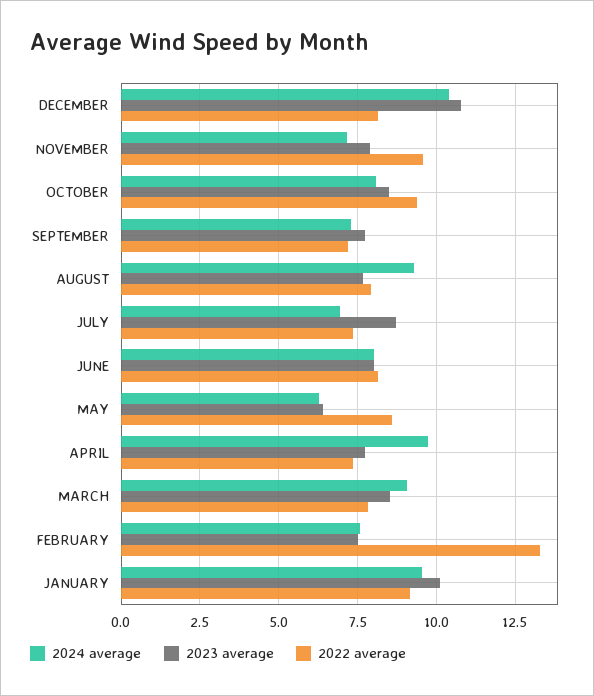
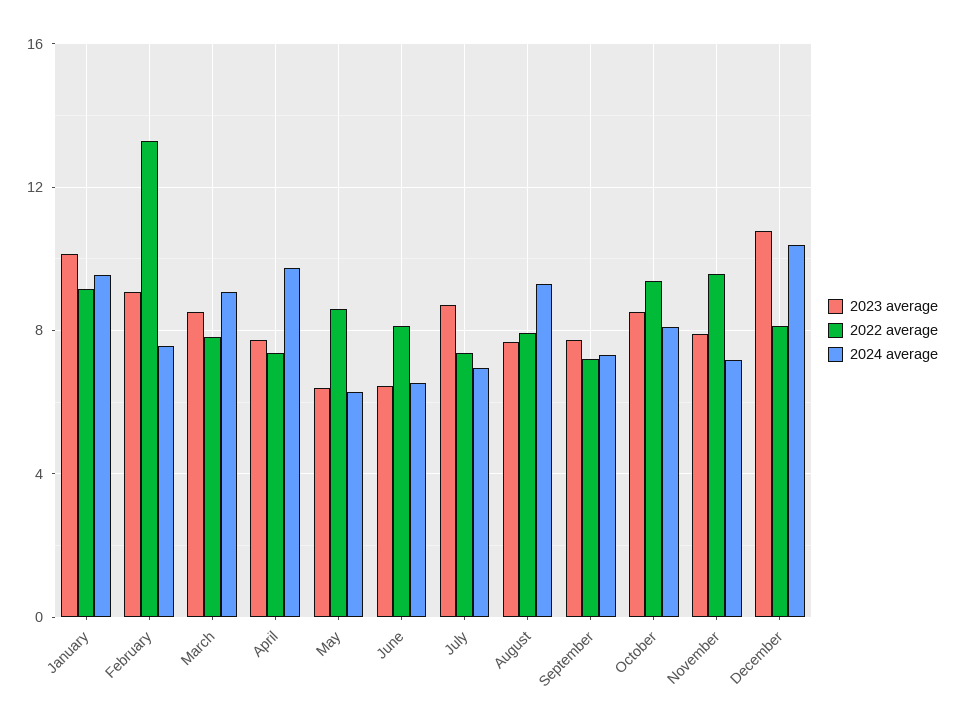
2024 average, JUNE: 8 -> 6.5
2023 average, JUNE: 8 -> 6.5
2023 average, FEBRUARY: 7.5 -> 9

